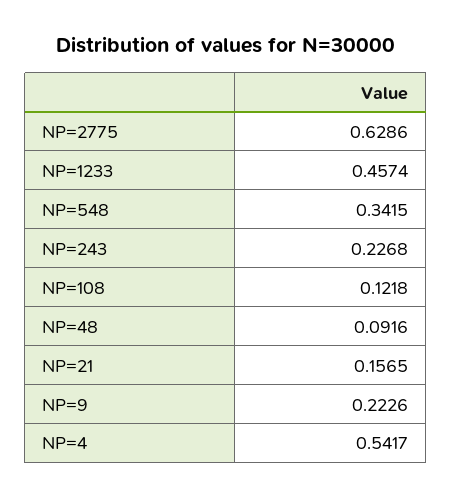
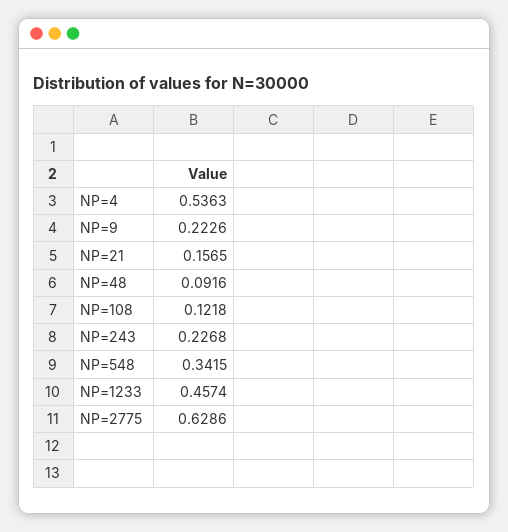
NP=4: 0.5417 -> 0.5363

